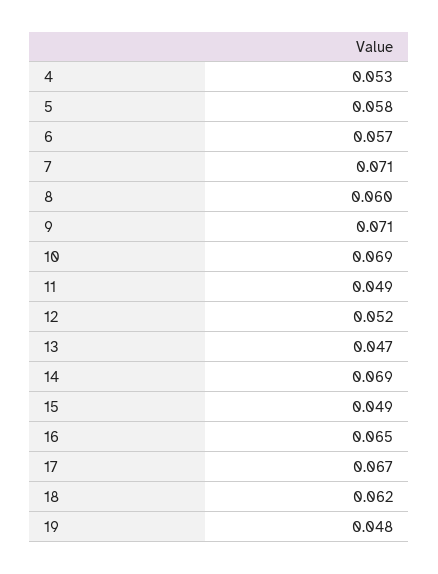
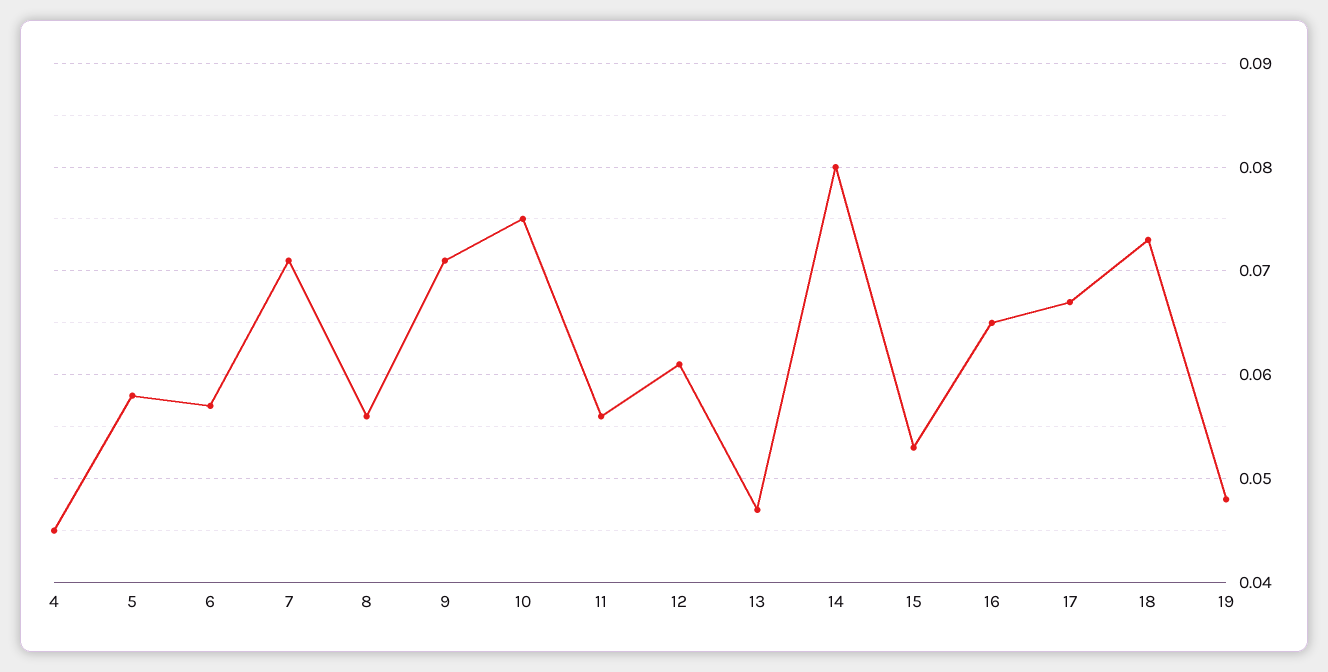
4: 0.053 -> 0.045
8: 0.06 -> 0.056
10: 0.069 -> 0.075
11: 0.049 -> 0.056
12: 0.052 -> 0.061
14: 0.069 -> 0.08
15: 0.049 -> 0.053
18: 0.062 -> 0.073

